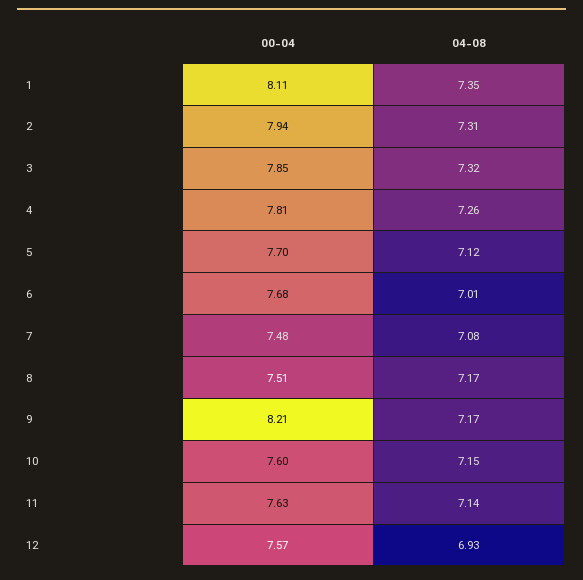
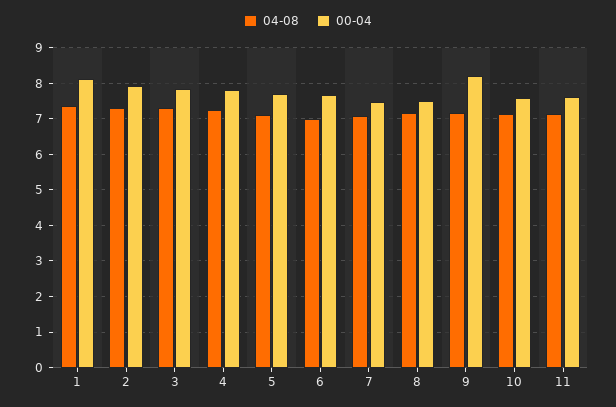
00-04, 12: 7.57 -> none
04-08, 12: 6.93 -> none

